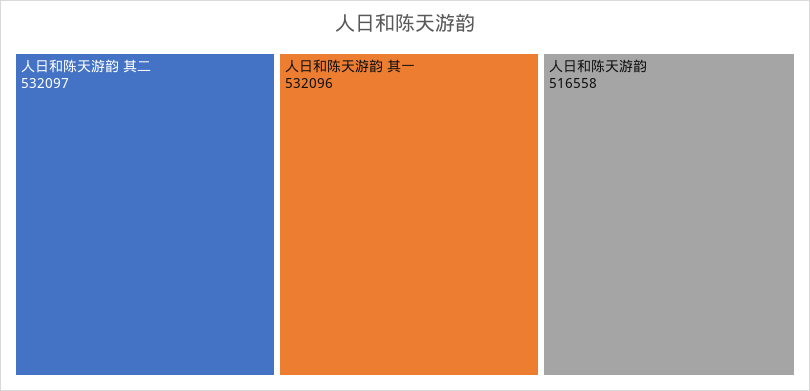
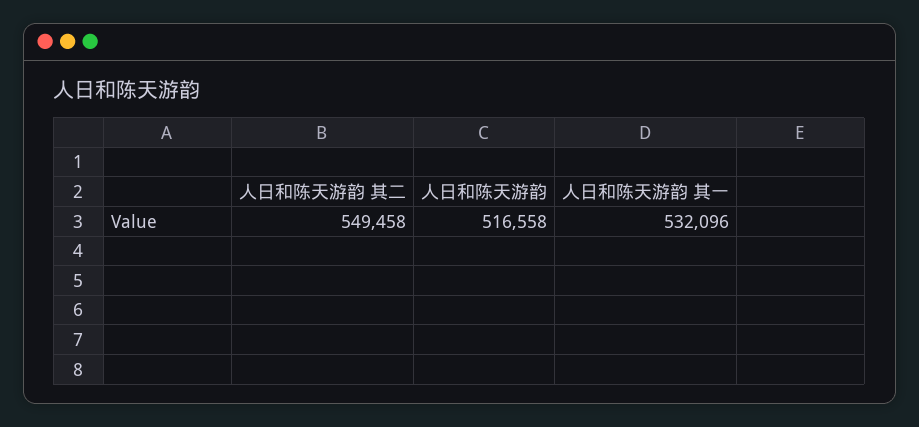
人日和陈天游韵 其二: 532097 -> 549458

